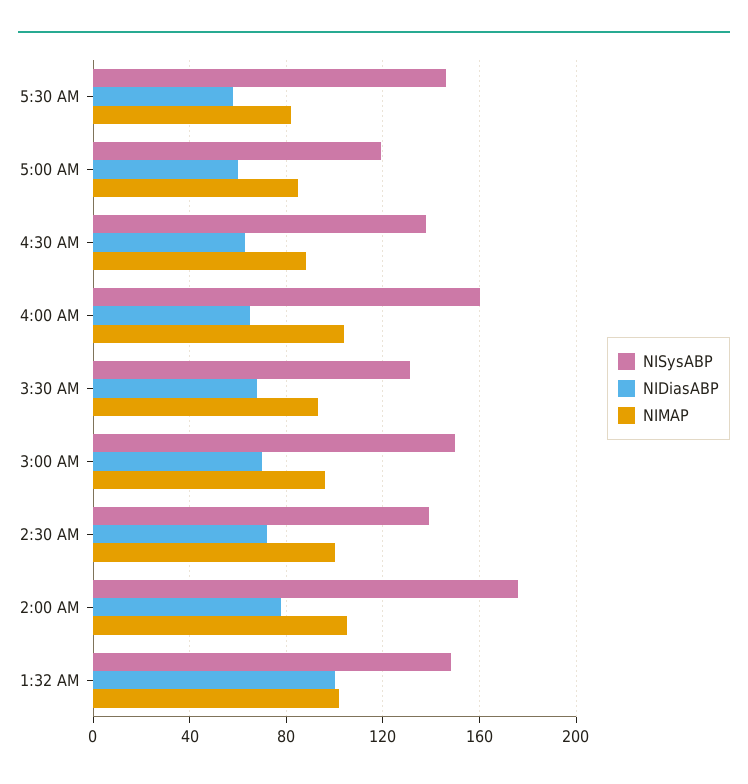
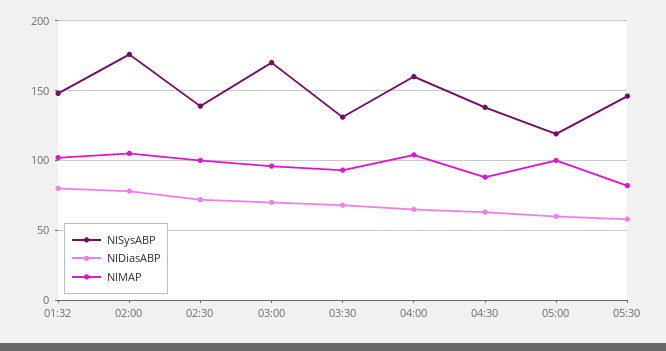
NIMAP, 5:00 AM: 85 -> 100
NISysABP, 3:00 AM: 150 -> 170
NIDiasABP, 1:32 AM: 100 -> 80

